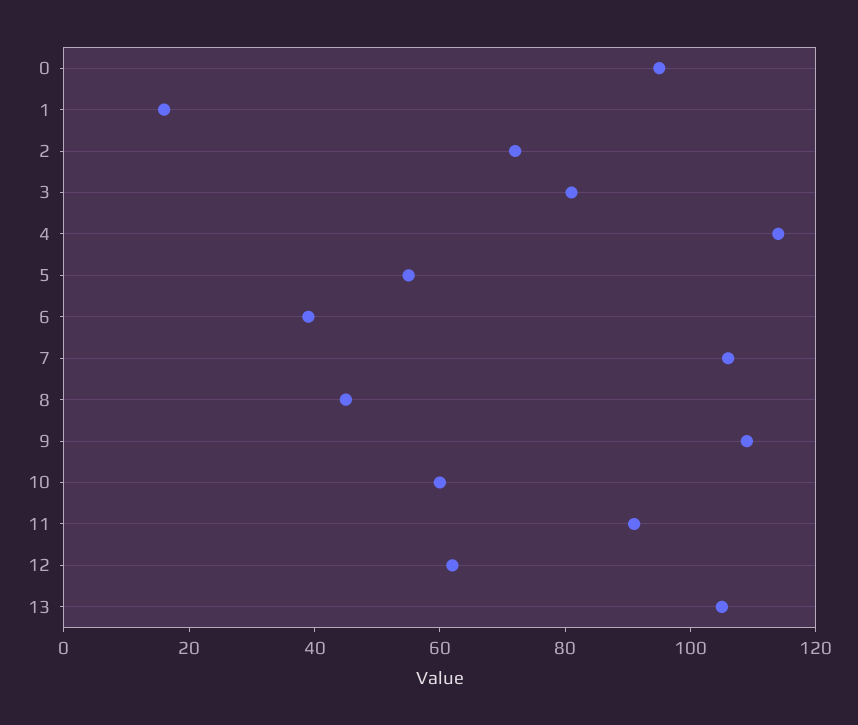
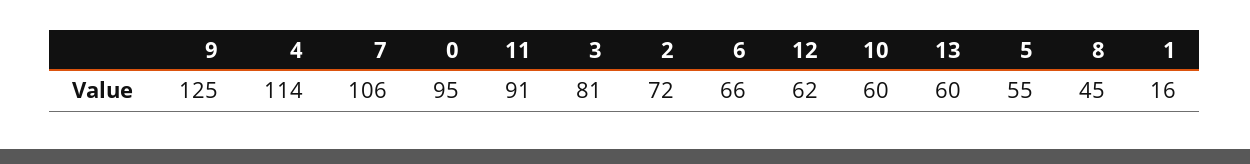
6: 40 -> 66
9: 110 -> 125
13: 105 -> 60

